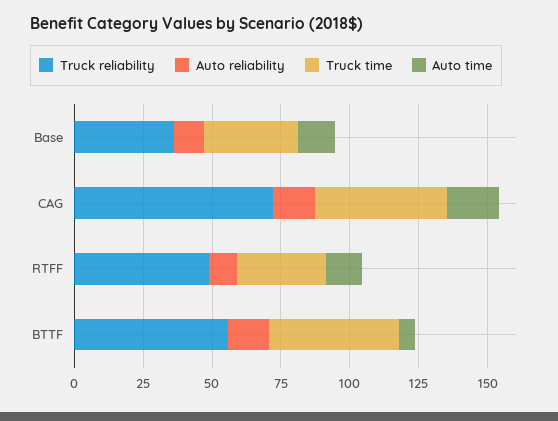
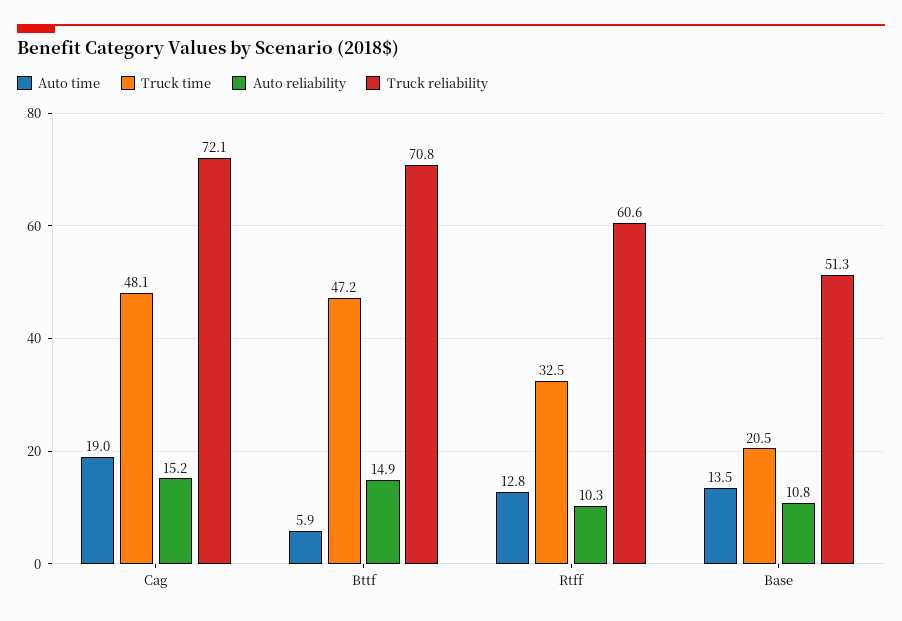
Truck reliability, Base: 35 -> 51.3
Truck time, Base: 35 -> 20.5
Truck reliability, RTFF: 50 -> 60.6
Truck reliability, BTTF: 55 -> 70.8

